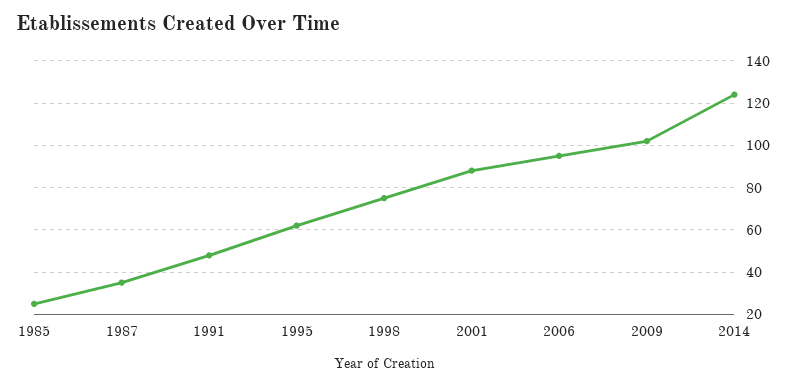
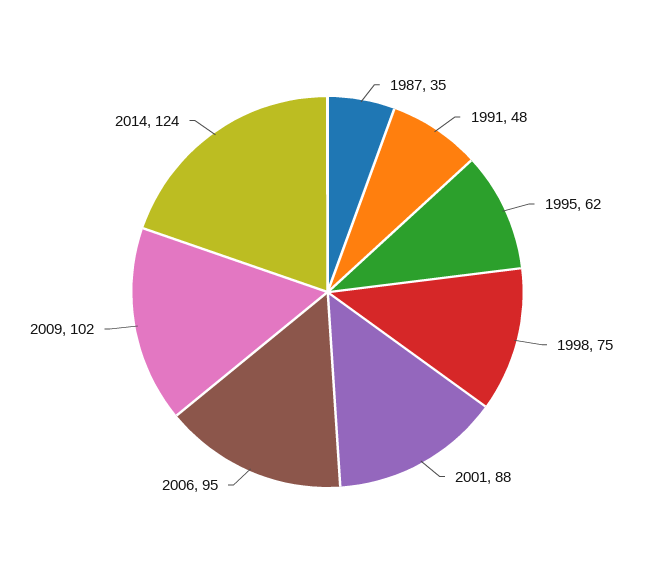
1985: 25 -> none

